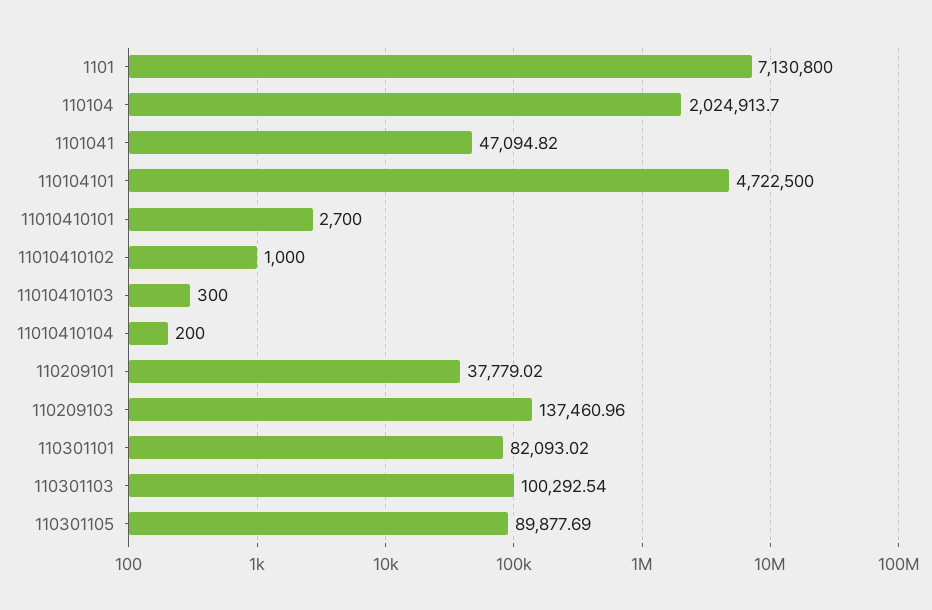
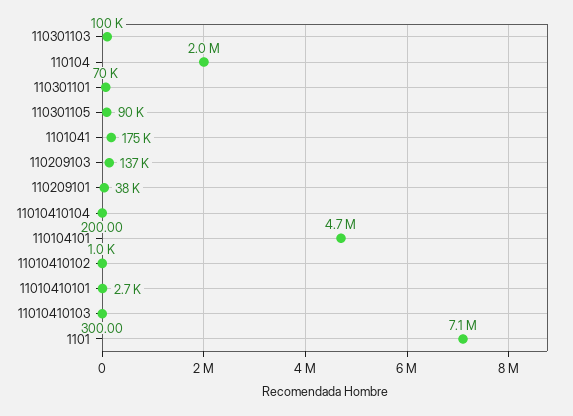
1101041: 47094.82 -> 175000
110301101: 82093.02 -> 70000

